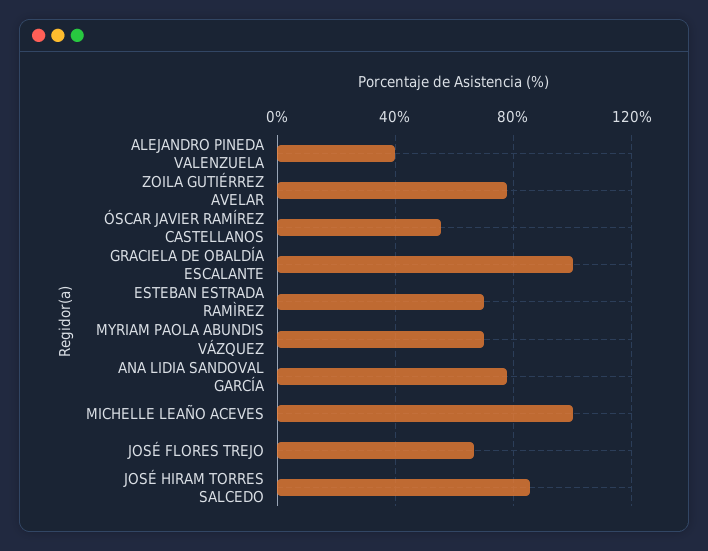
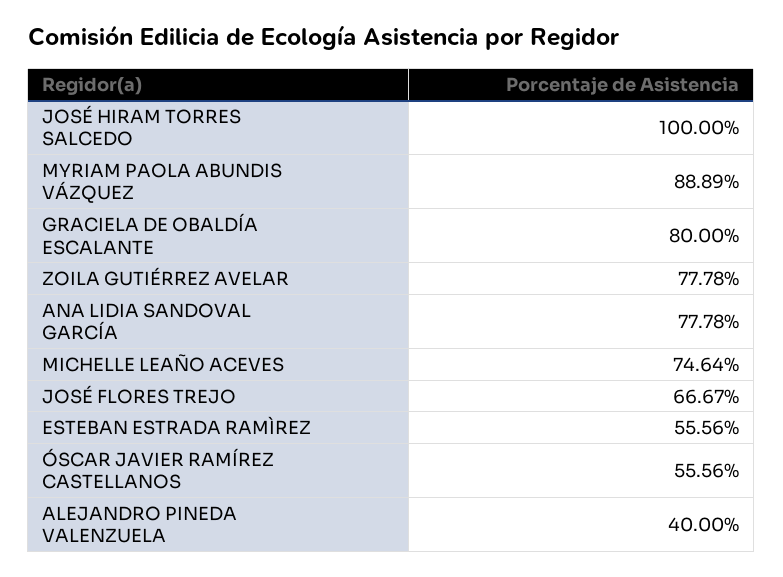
GRACIELA DE OBALDÍA ESCALANTE: 100 -> 80
ESTEBAN ESTRADA RAMÌREZ: 70 -> 55.56
MYRIAM PAOLA ABUNDIS VÁZQUEZ: 70 -> 88.89
MICHELLE LEAÑO ACEVES: 100 -> 74.64
JOSÉ HIRAM TORRES SALCEDO: 85 -> 100

